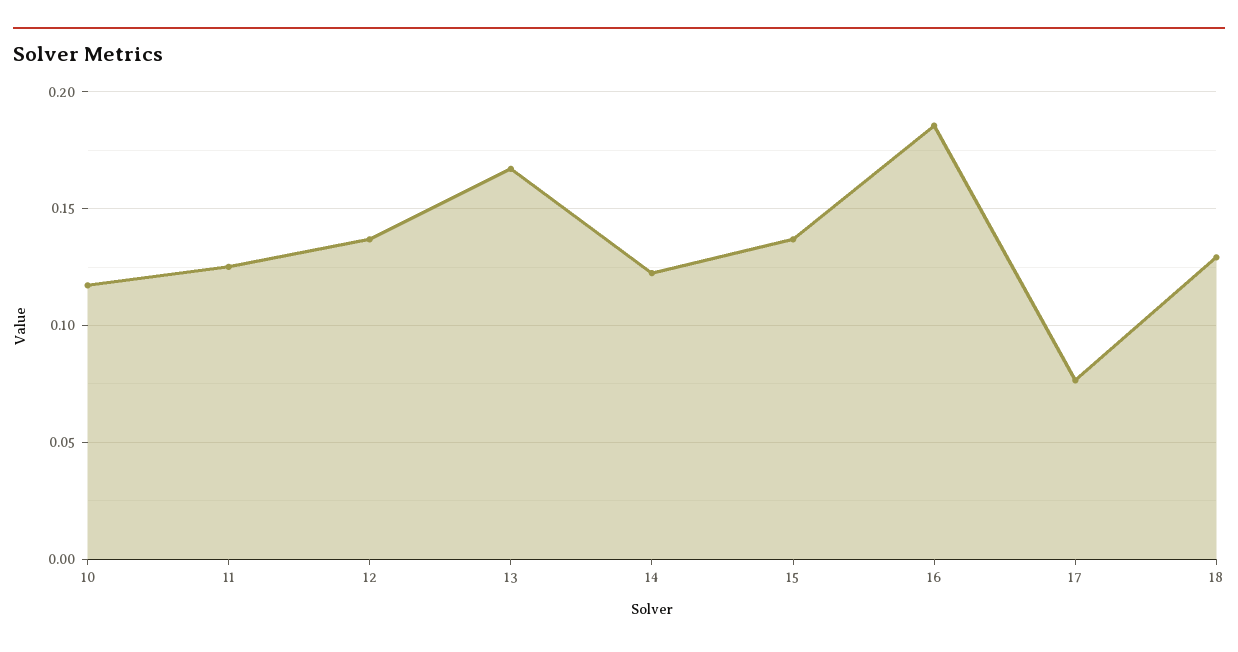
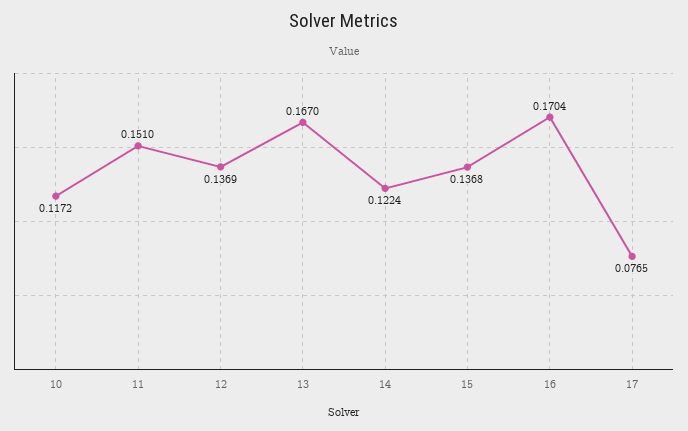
11: 0.125 -> 0.151
16: 0.185 -> 0.1704
18: 0.13 -> none

